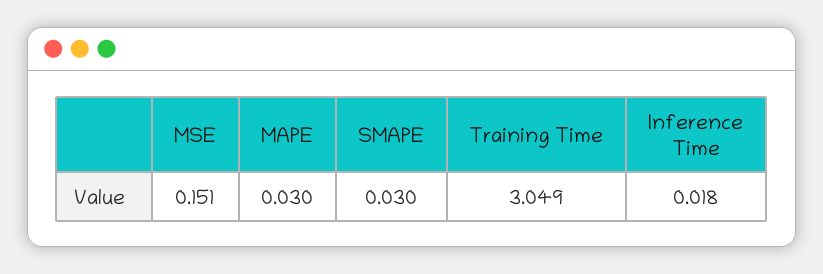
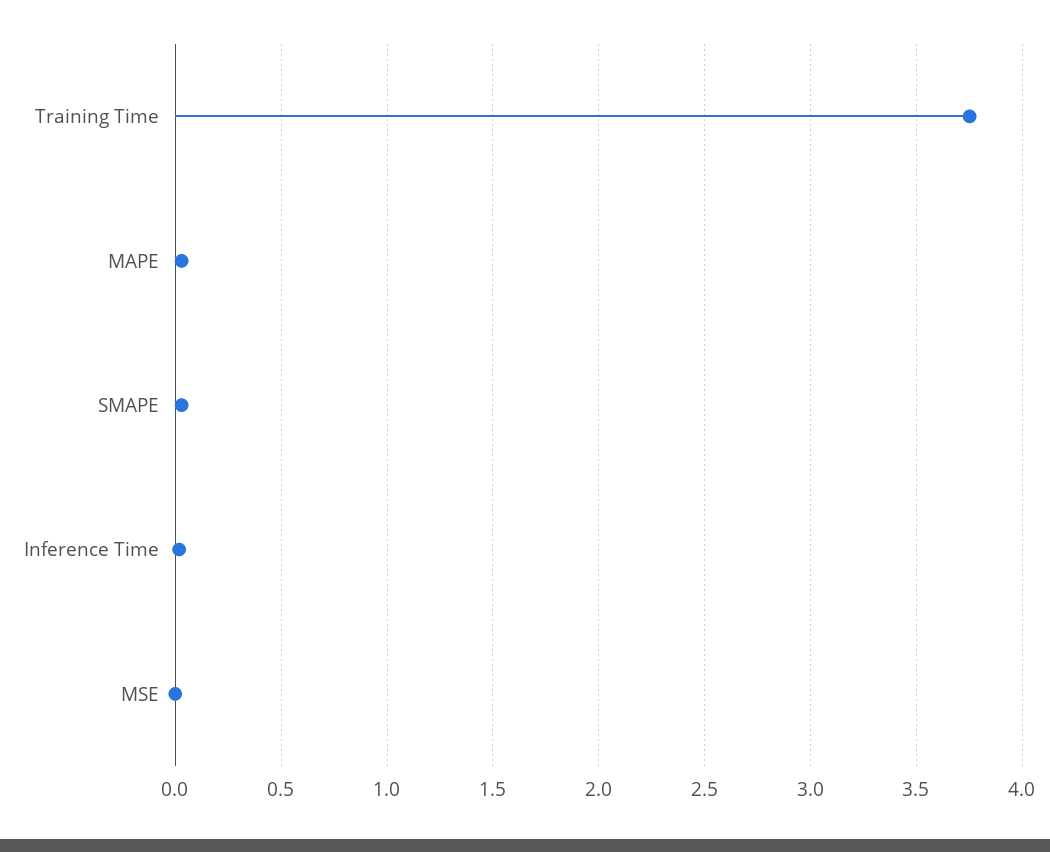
MSE: 0.151 -> 0
Training Time: 3.049 -> 3.75

